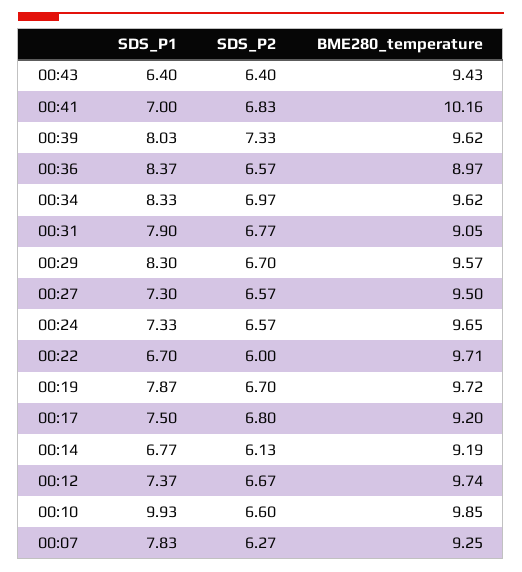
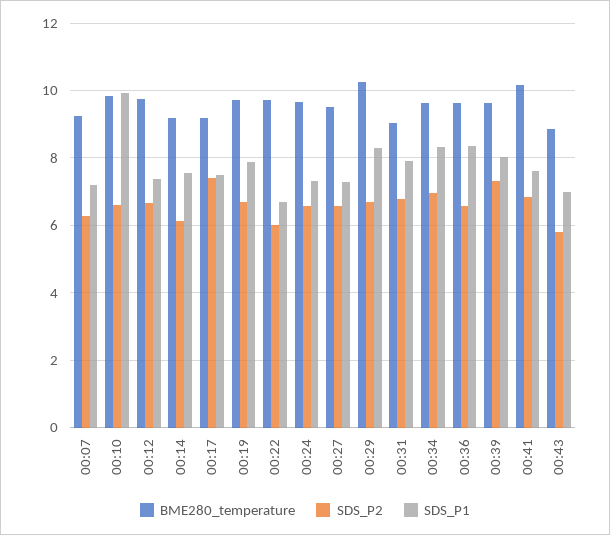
SDS_P1, 00:43: 6.4 -> 7
SDS_P2, 00:43: 6.4 -> 5.8
BME280_temperature, 00:43: 9.43 -> 8.8
SDS_P1, 00:41: 7 -> 7.6
BME280_temperature, 00:36: 8.97 -> 9.6
BME280_temperature, 00:29: 9.57 -> 10.2
SDS_P2, 00:17: 6.8 -> 7.4
SDS_P1, 00:14: 6.77 -> 7.6
SDS_P1, 00:07: 7.83 -> 7.2

